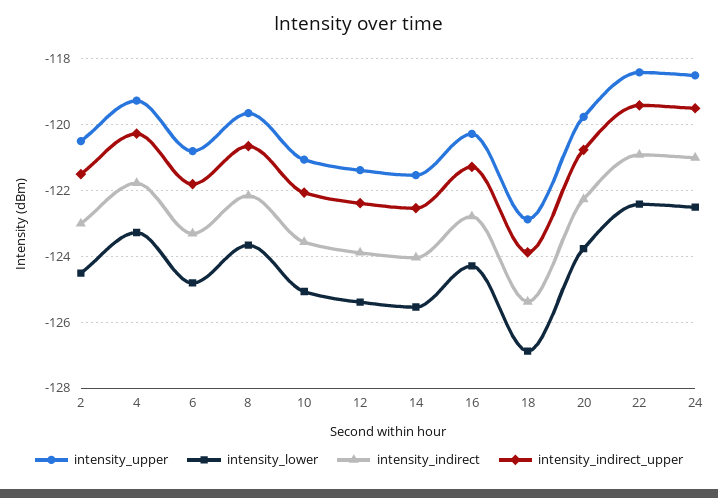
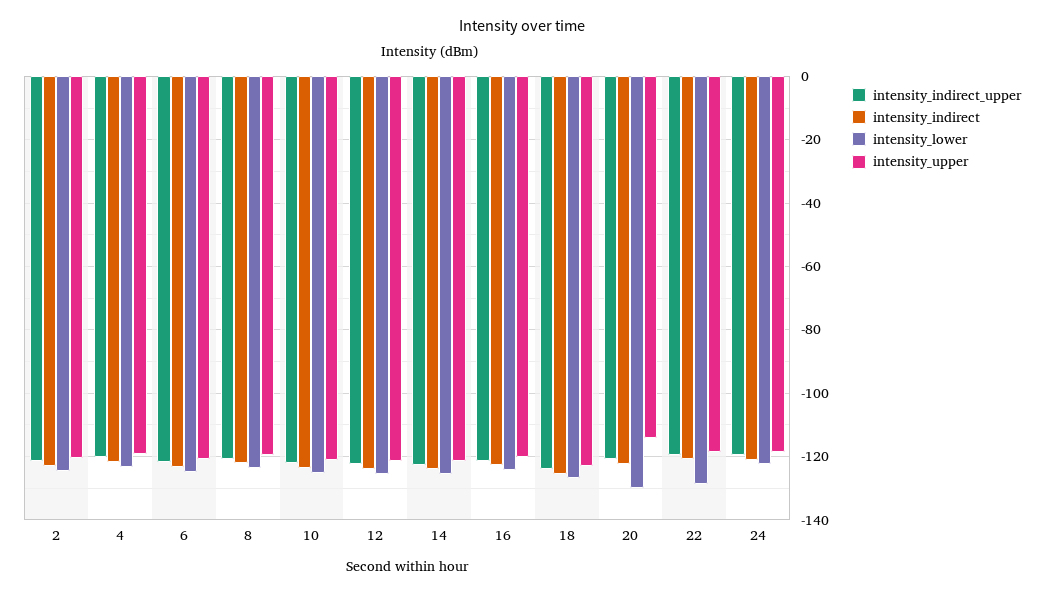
intensity_upper, 20: -119.8 -> -114
intensity_lower, 20: -123.8 -> -130
intensity_lower, 22: -122.4 -> -128

